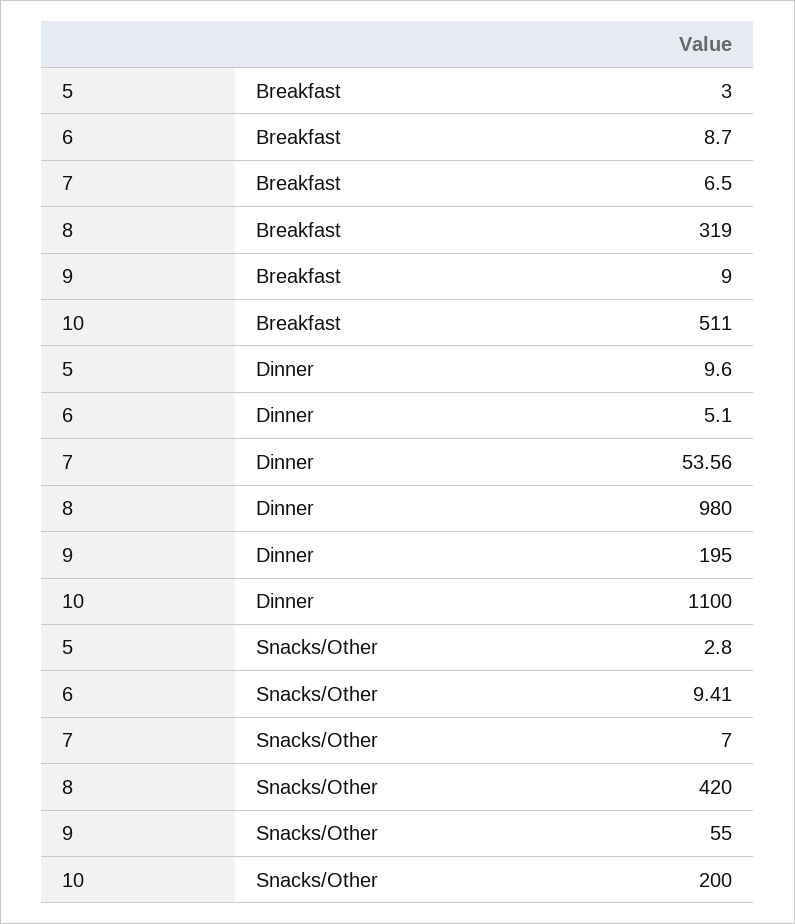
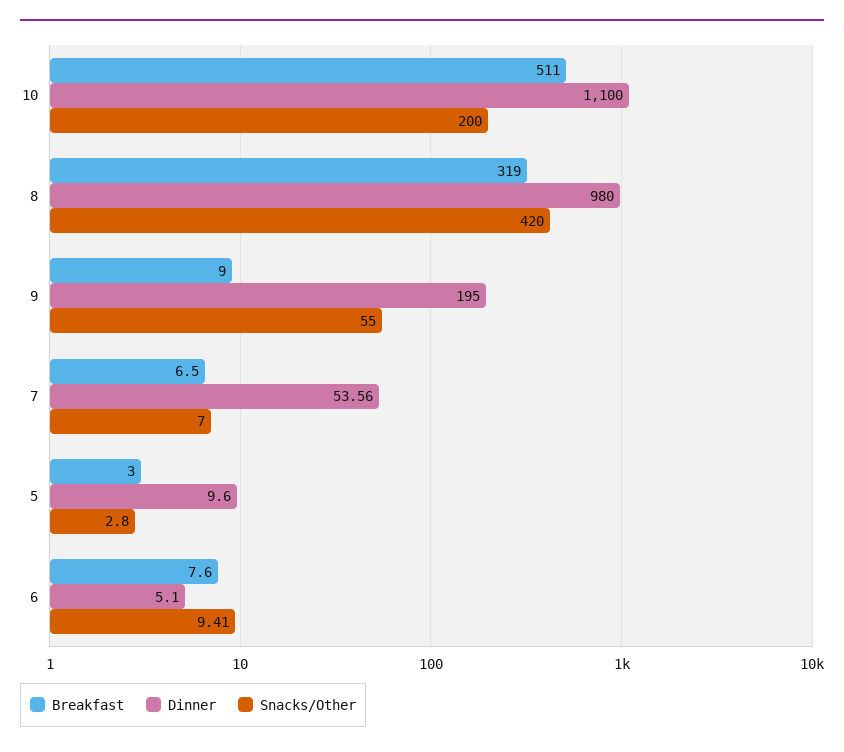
Breakfast, 6: 8.7 -> 7.6

